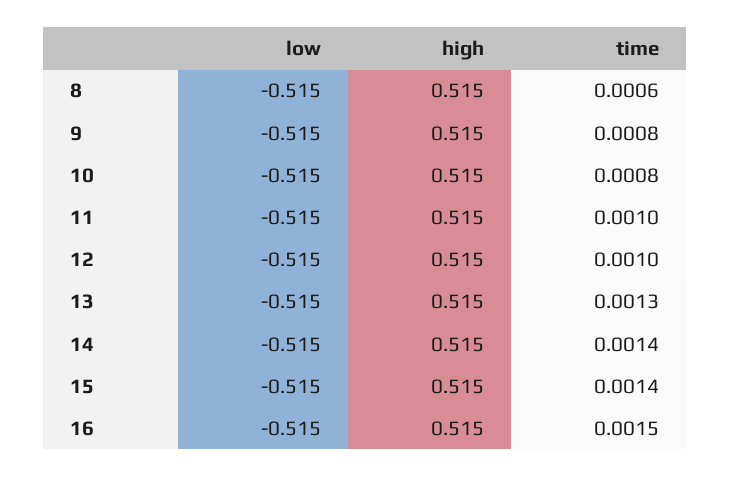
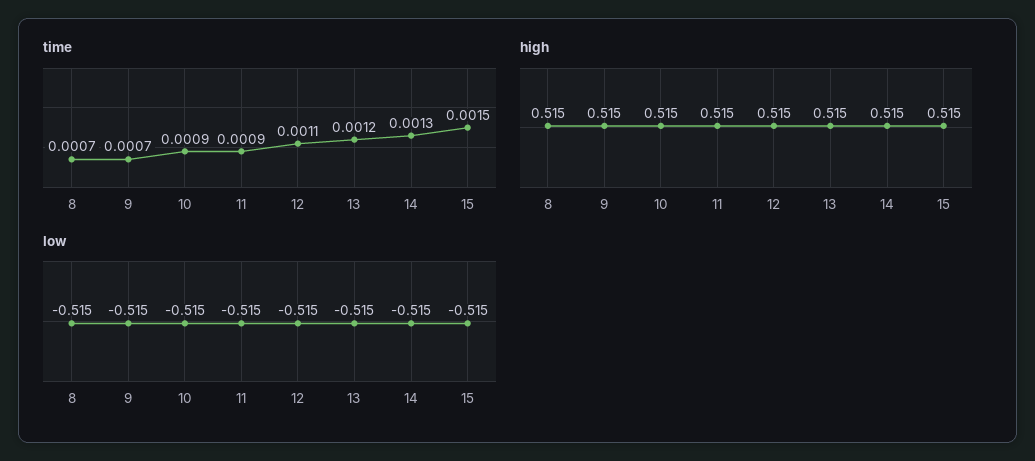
time, 8: 0.0006 -> 0.0007
time, 9: 0.0008 -> 0.0007
time, 10: 0.0008 -> 0.0009
time, 11: 0.001 -> 0.0009
time, 12: 0.001 -> 0.0011
time, 13: 0.0013 -> 0.0012
time, 14: 0.0014 -> 0.0013
time, 15: 0.0014 -> 0.0015
low, 16: -0.515 -> none
high, 16: 0.515 -> none
time, 16: 0.0015 -> none

